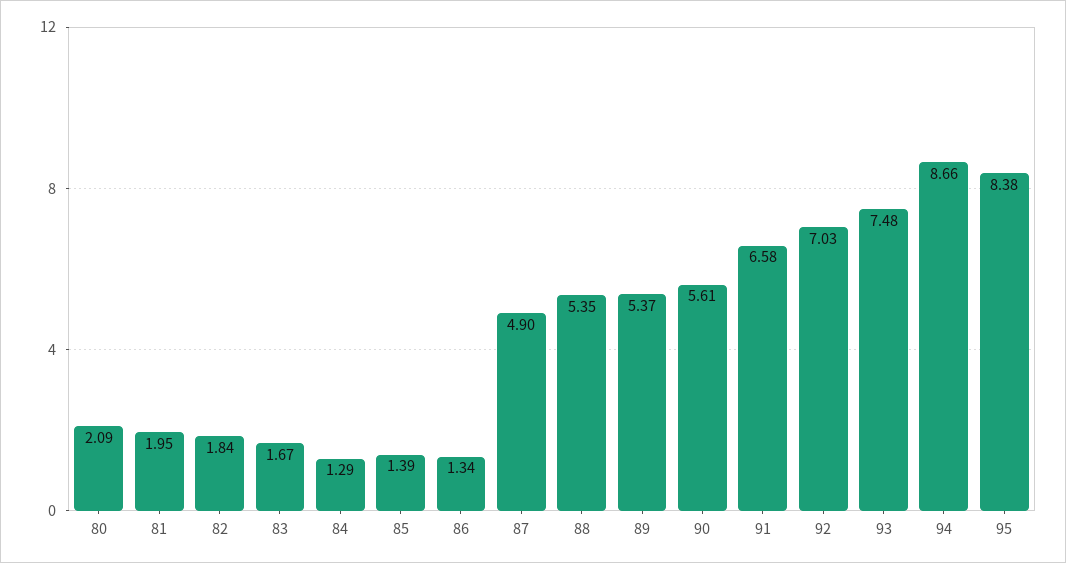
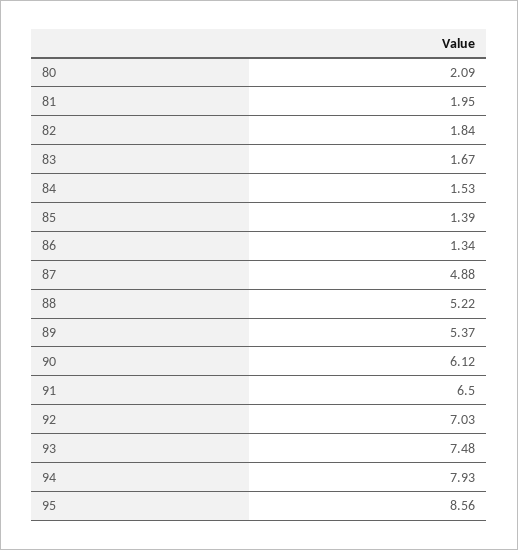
84: 1.29 -> 1.53
87: 4.9 -> 4.88
88: 5.35 -> 5.22
90: 5.61 -> 6.12
91: 6.58 -> 6.5
94: 8.66 -> 7.93
95: 8.38 -> 8.56

